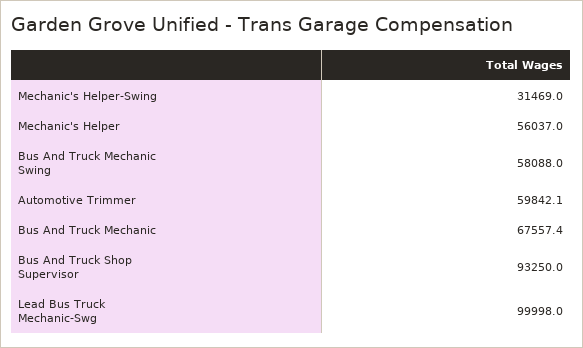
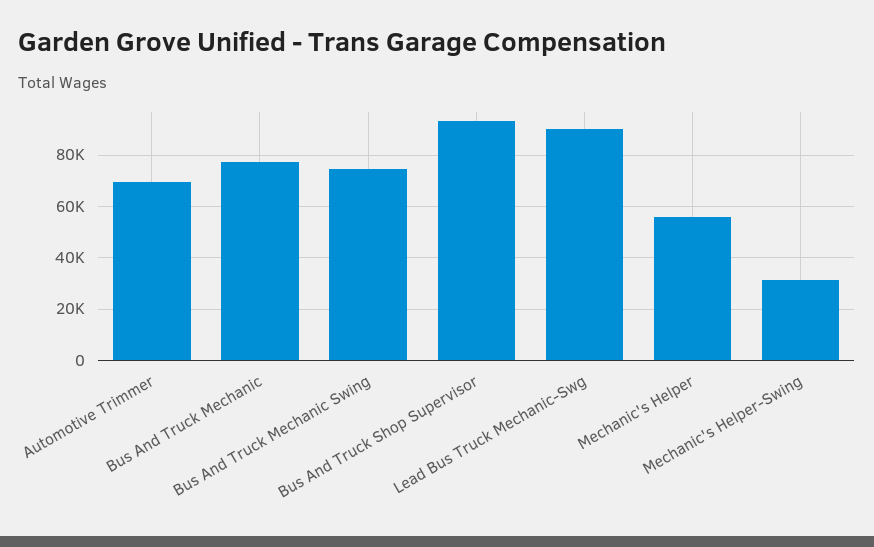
Bus And Truck Mechanic Swing: 58088 -> 75000
Automotive Trimmer: 59842.1 -> 70000
Bus And Truck Mechanic: 67557.4 -> 77500
Lead Bus Truck Mechanic-Swg: 99998 -> 90000

